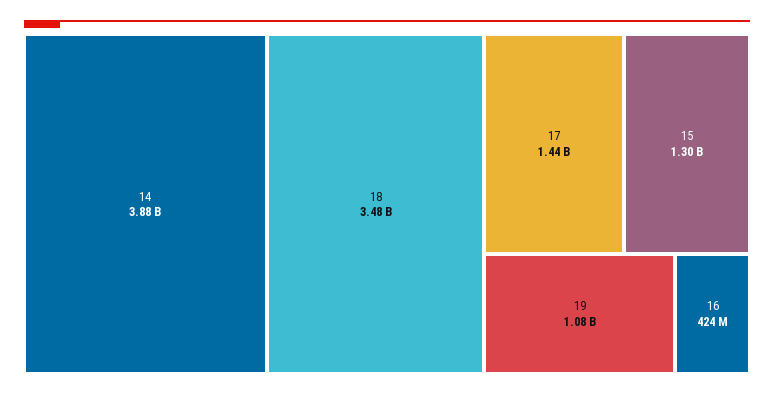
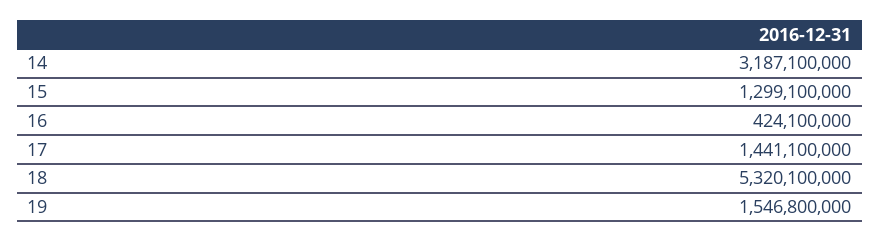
14: 3880000000 -> 3187100000
18: 3480000000 -> 5320100000
19: 1080000000 -> 1546800000

